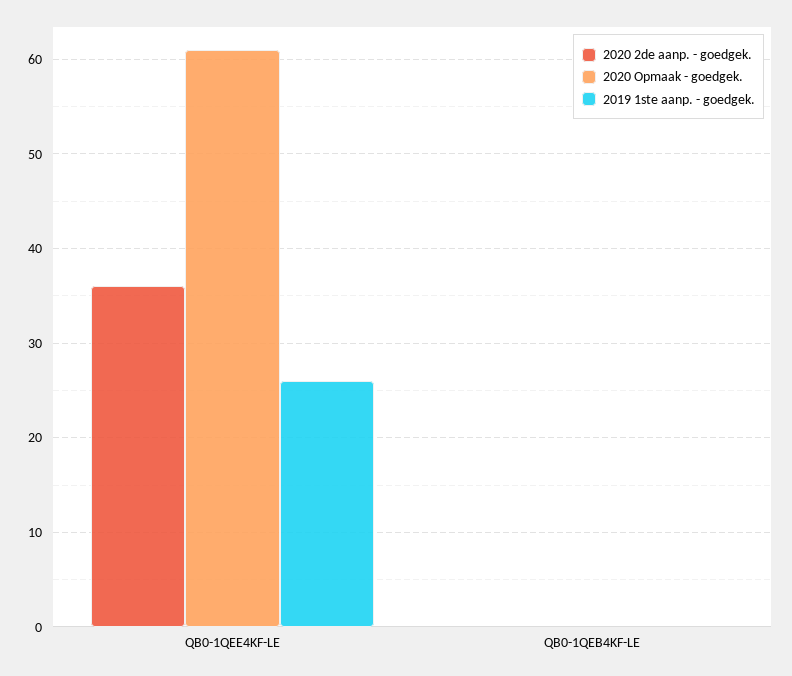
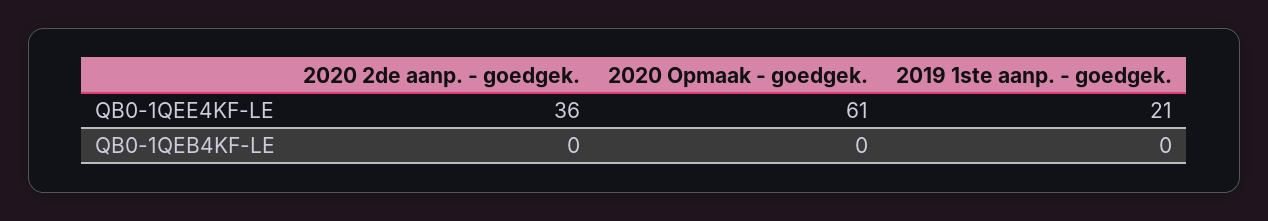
2019 1ste aanp. - goedgek., QB0-1QEE4KF-LE: 26 -> 21

